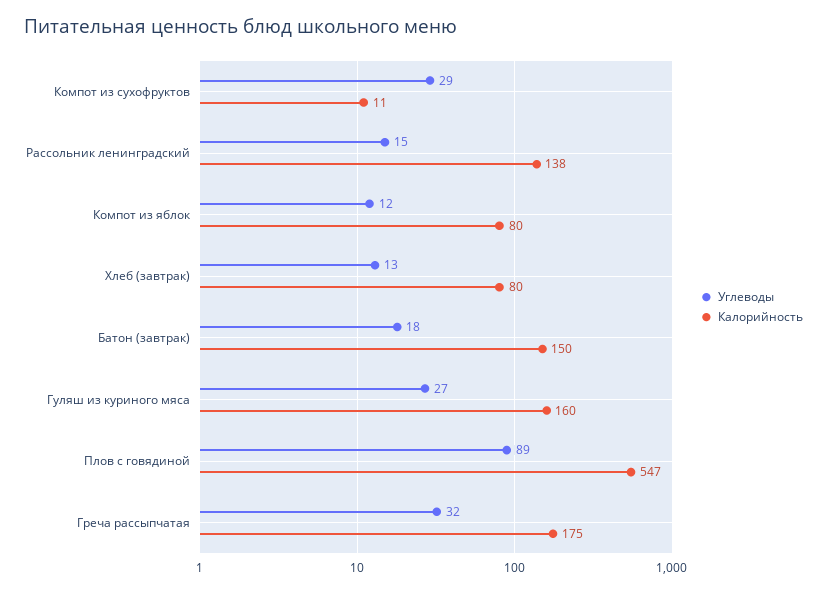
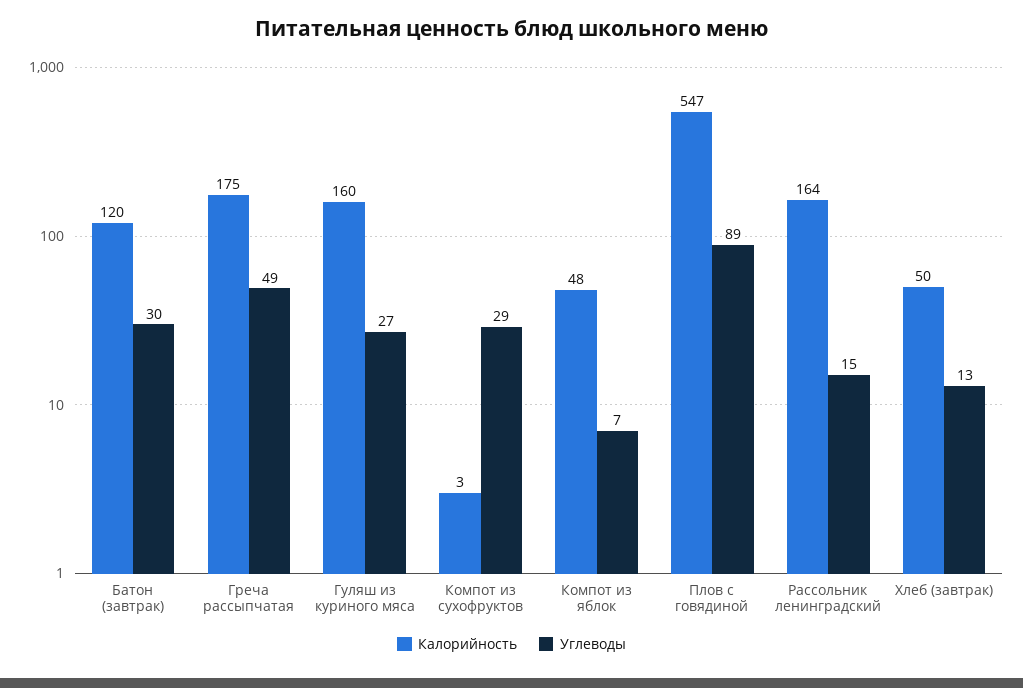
Калорийность, Компот из сухофруктов: 11 -> 3
Калорийность, Рассольник ленинградский: 138 -> 164
Углеводы, Компот из яблок: 12 -> 7
Калорийность, Компот из яблок: 80 -> 48
Калорийность, Хлеб (завтрак): 80 -> 50
Углеводы, Батон (завтрак): 18 -> 30
Калорийность, Батон (завтрак): 150 -> 120
Углеводы, Греча рассыпчатая: 32 -> 49

